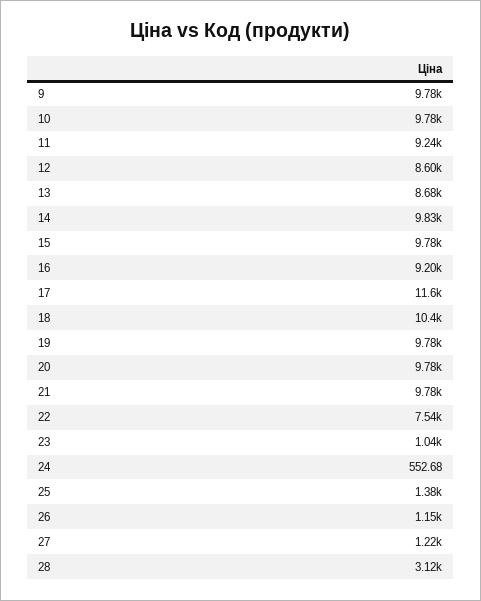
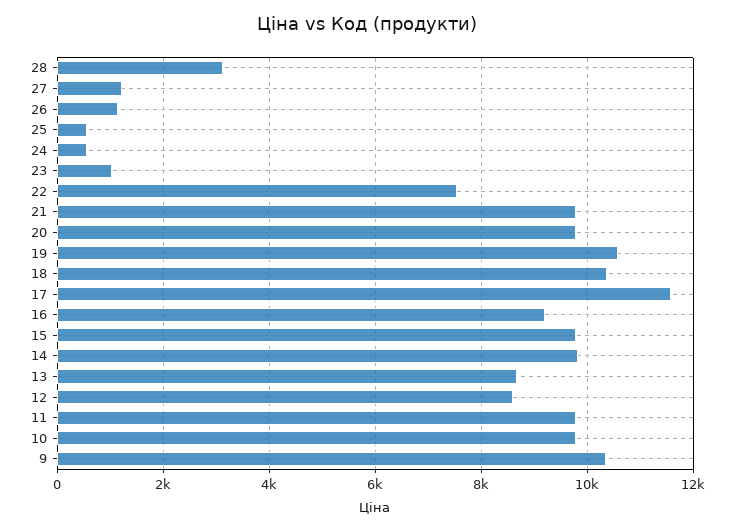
9: 9780 -> 10400
11: 9240 -> 9800
19: 9780 -> 10600
25: 1380 -> 600

